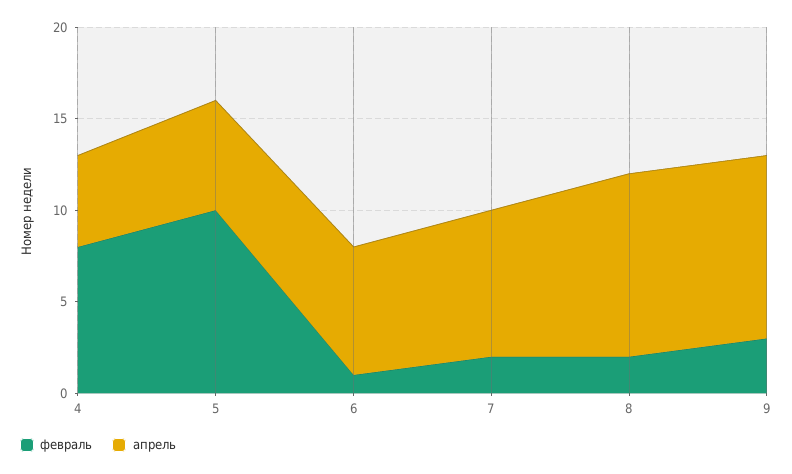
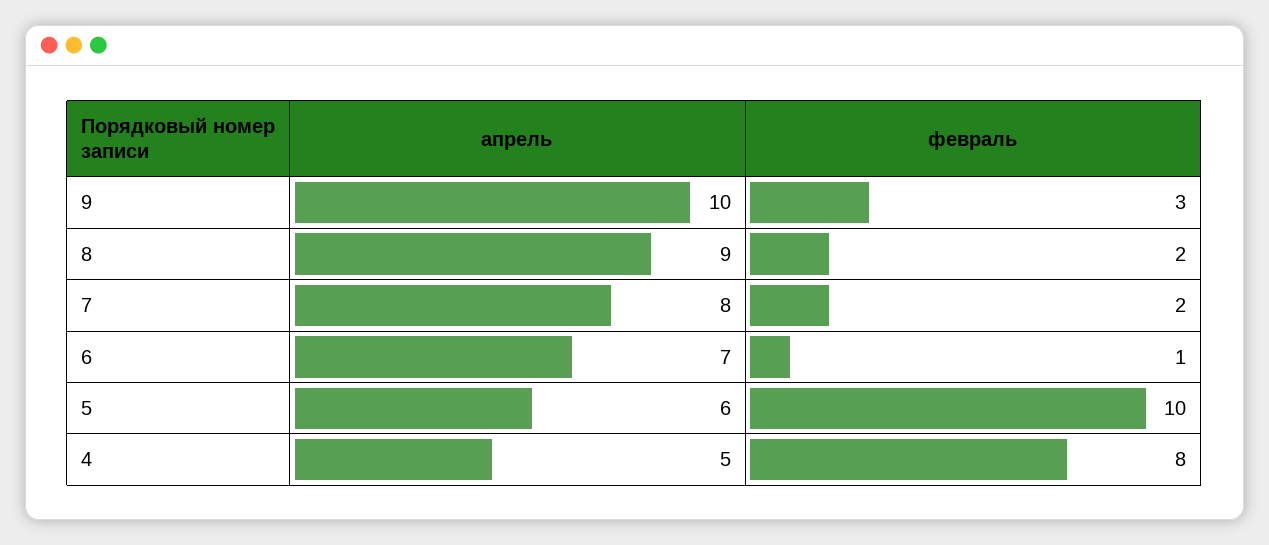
апрель, 8: 10 -> 9

